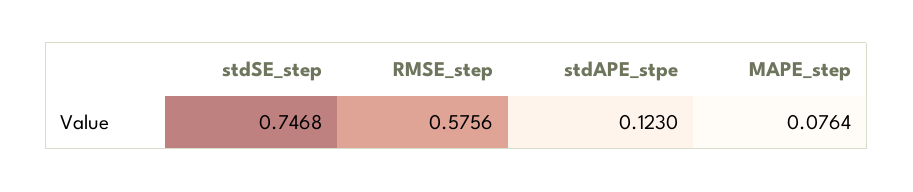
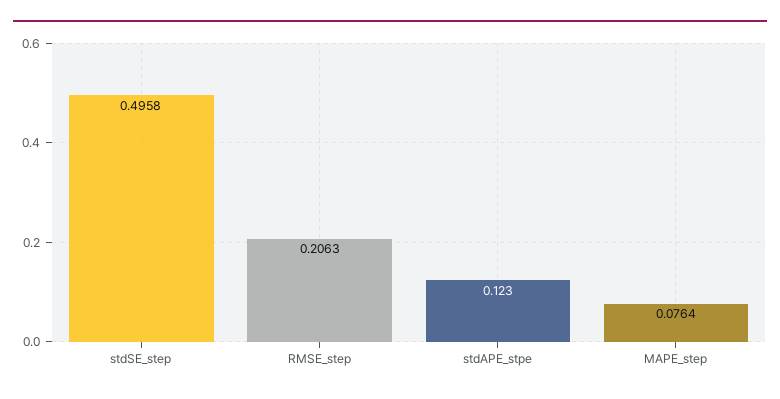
stdSE_step: 0.7468 -> 0.4958
RMSE_step: 0.5756 -> 0.2063

